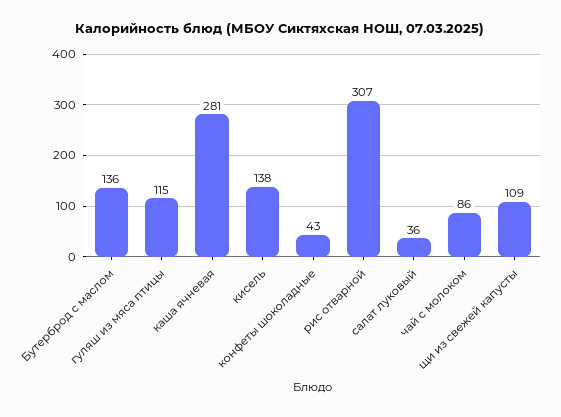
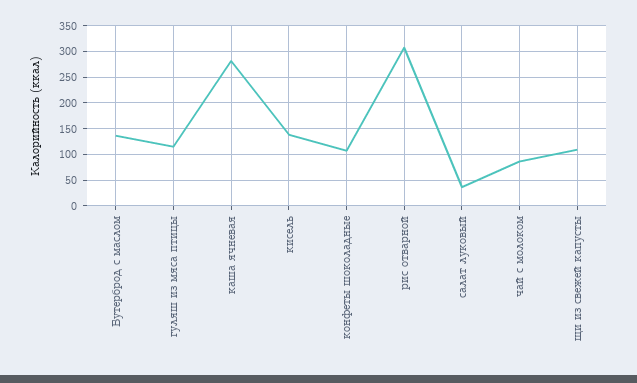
конфеты шоколадные: 43 -> 100

